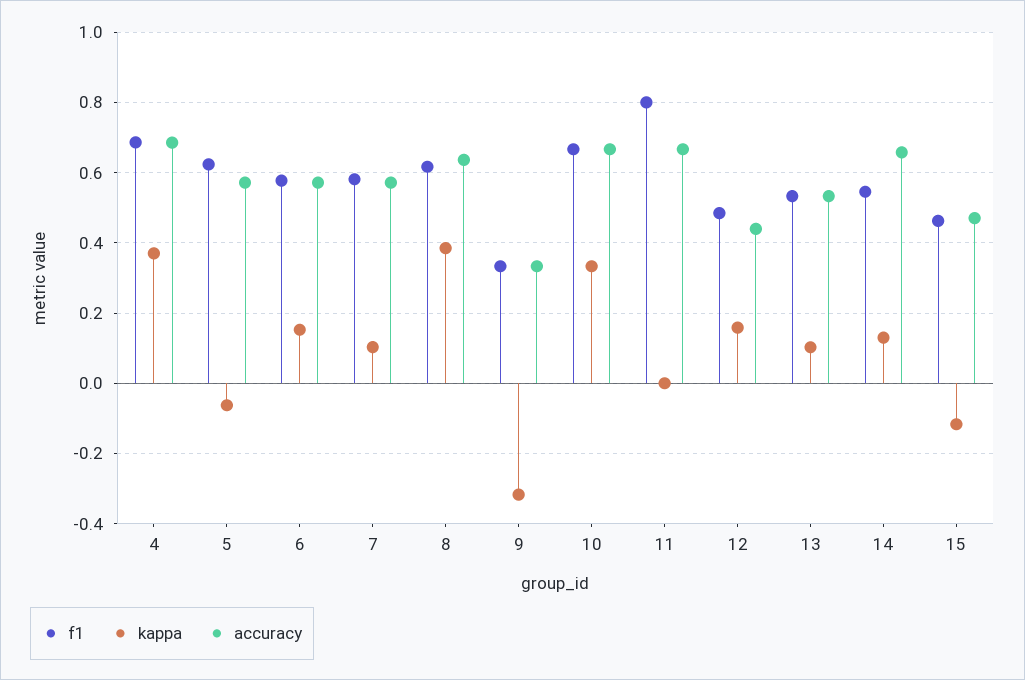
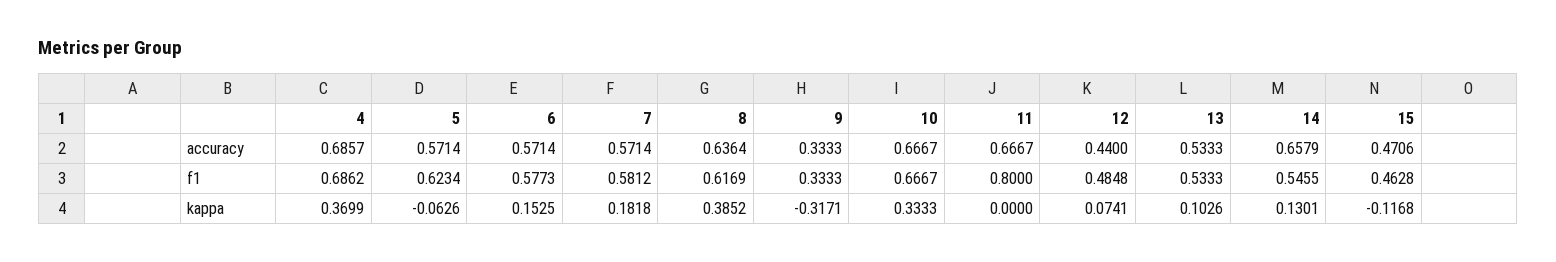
kappa, 7: 0.1 -> 0.1818
kappa, 12: 0.16 -> 0.0741

